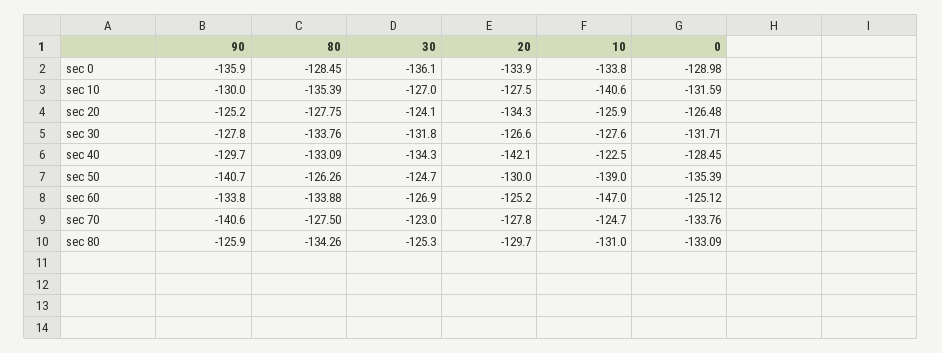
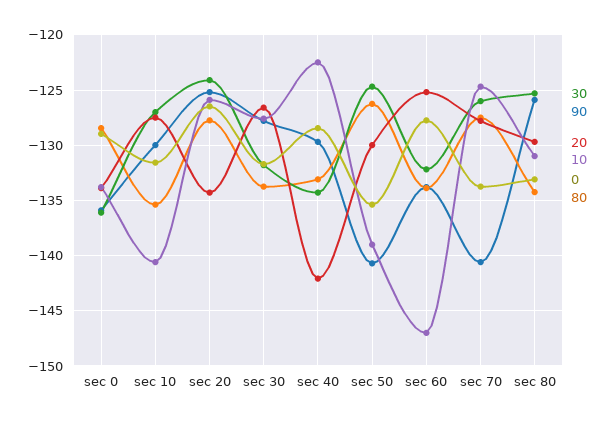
30, sec 60: -126.9 -> -132
0, sec 60: -125.12 -> -128
30, sec 70: -123 -> -126

